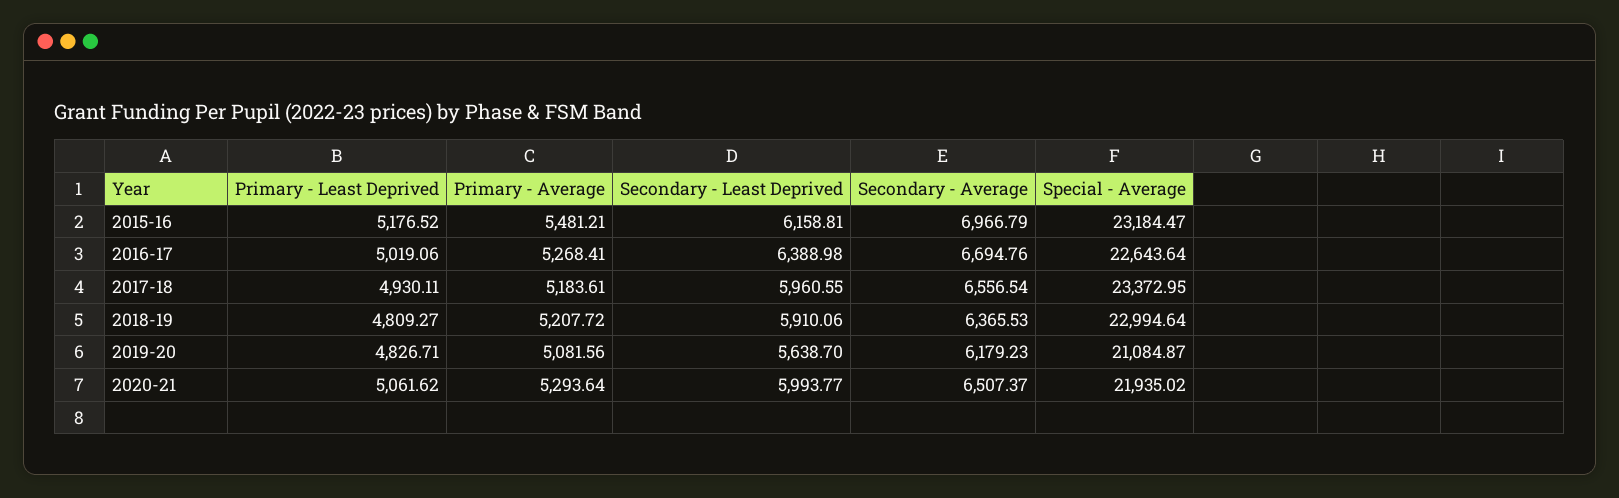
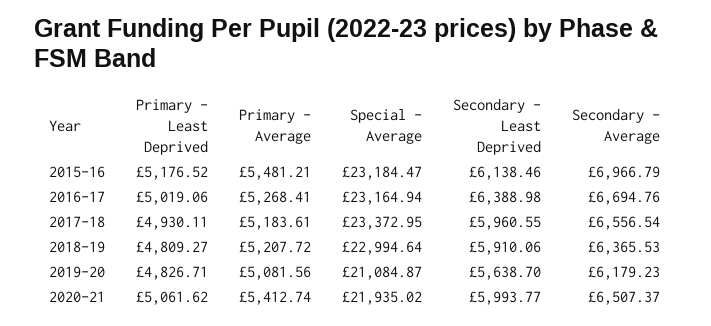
Secondary - Least Deprived, 2015-16: 6158.81 -> 6138.46
Special - Average, 2016-17: 22643.64 -> 23164.94
Primary - Average, 2020-21: 5293.64 -> 5412.74

